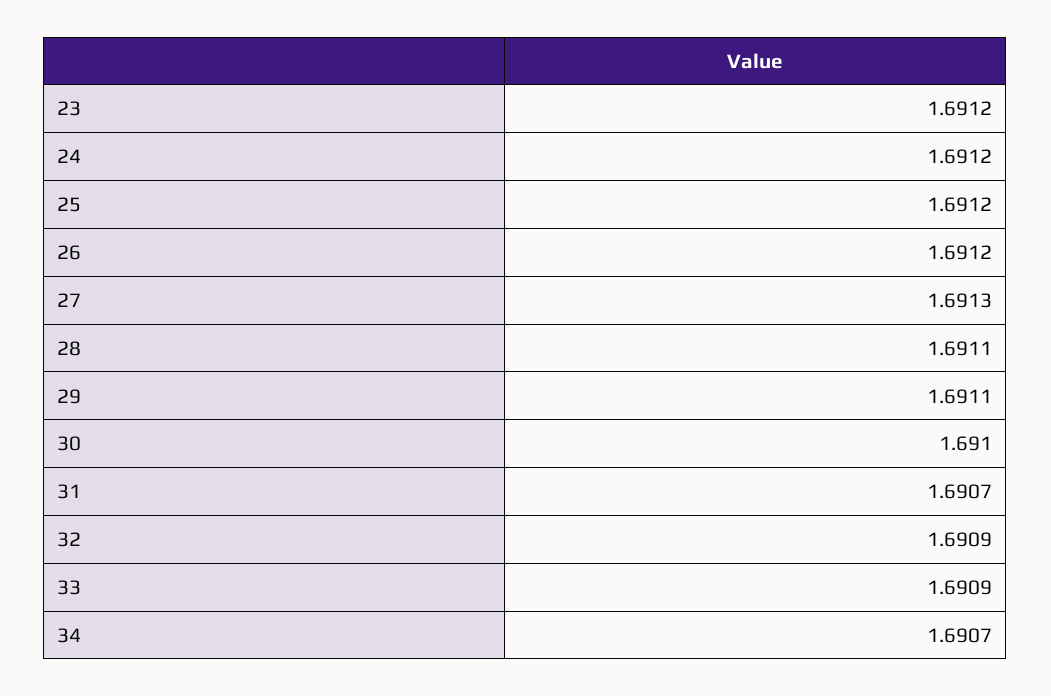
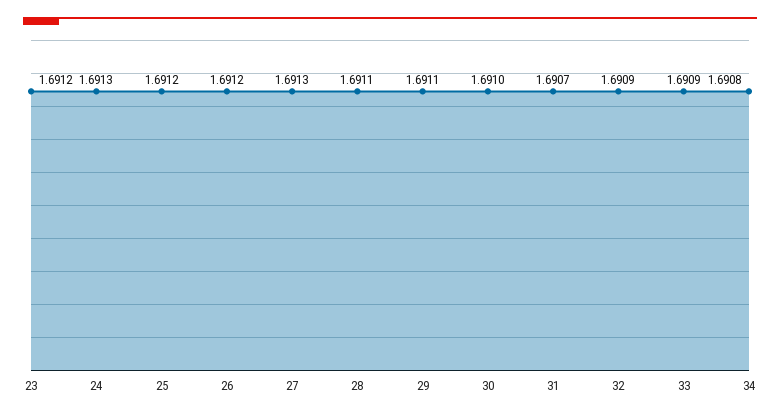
24: 1.6912 -> 1.6913
34: 1.6907 -> 1.6908

